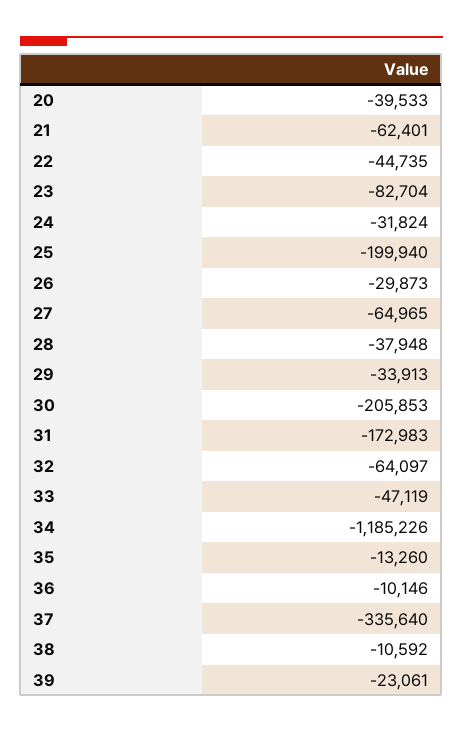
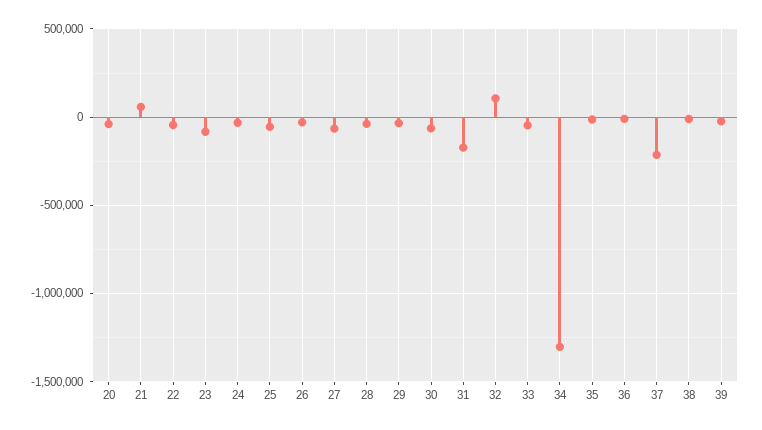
21: -62401 -> 50000
25: -199940 -> -50000
30: -205853 -> -50000
32: -64097 -> 100000
34: -1185226 -> -1300000
37: -335640 -> -200000

